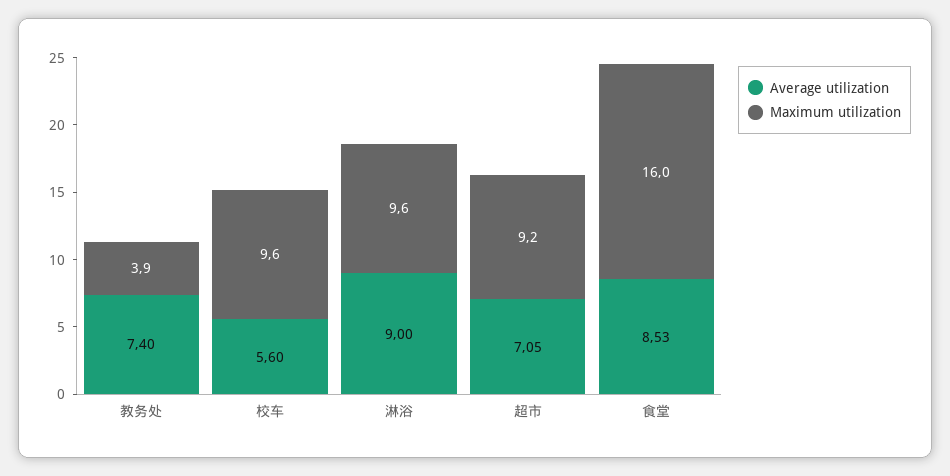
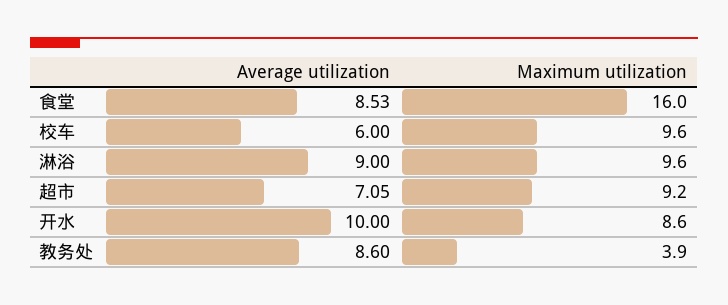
Average utilization, 教务处: 7.4 -> 8.6
Average utilization, 校车: 5.6 -> 6
Average utilization, 开水: none -> 10
Maximum utilization, 开水: none -> 8.6

